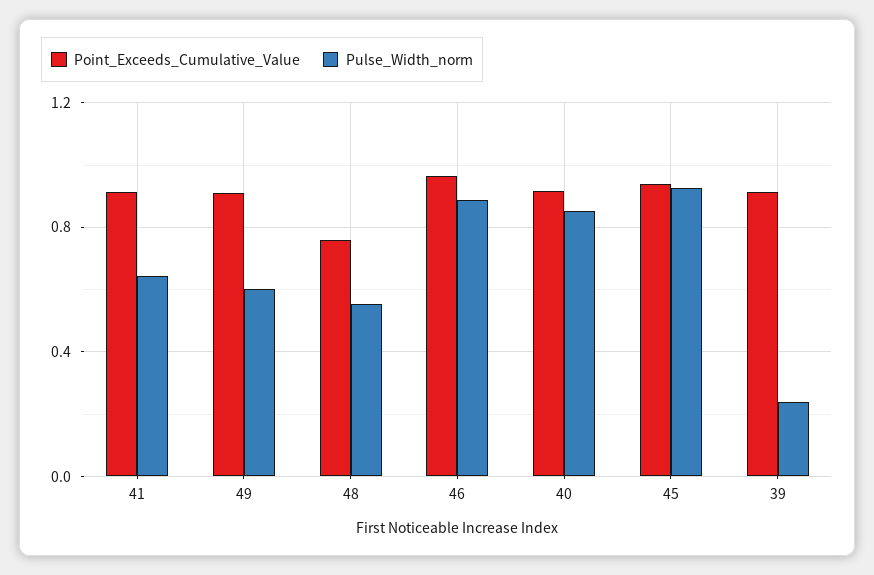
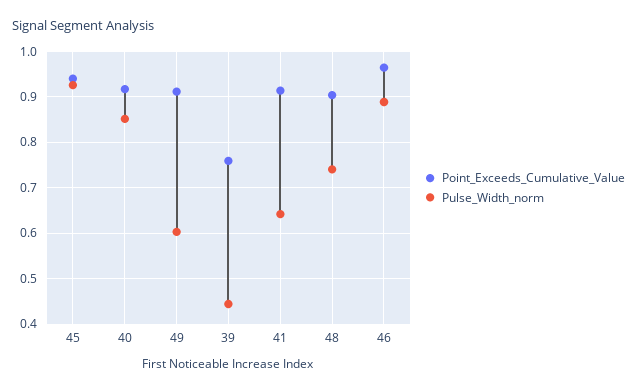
Point_Exceeds_Cumulative_Value, 48: 0.75 -> 0.9
Pulse_Width_norm, 48: 0.55 -> 0.74
Point_Exceeds_Cumulative_Value, 39: 0.9 -> 0.76
Pulse_Width_norm, 39: 0.25 -> 0.44

